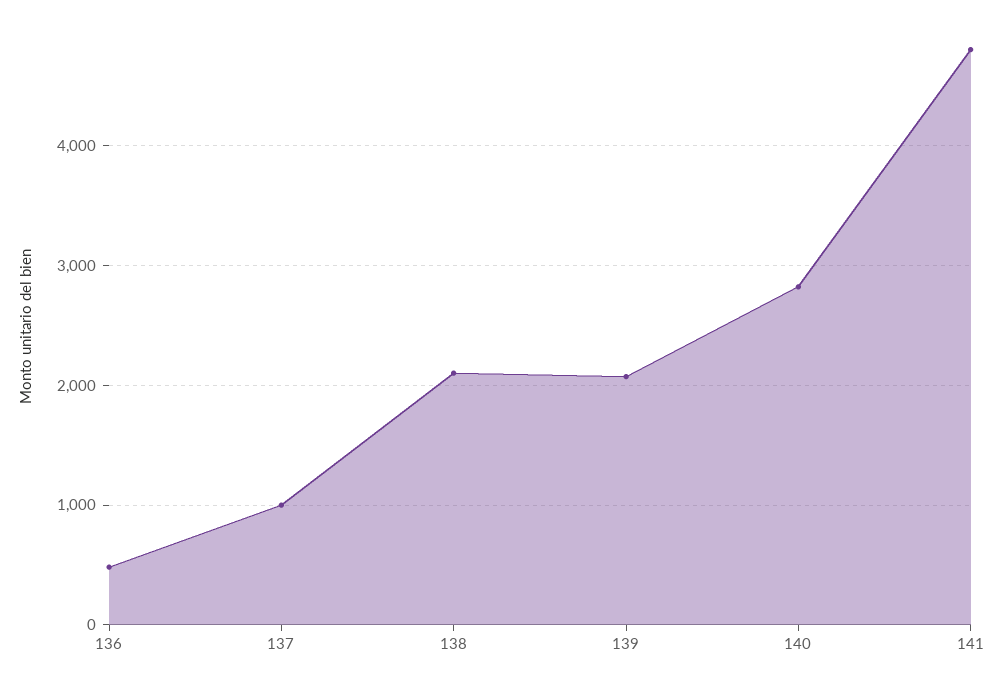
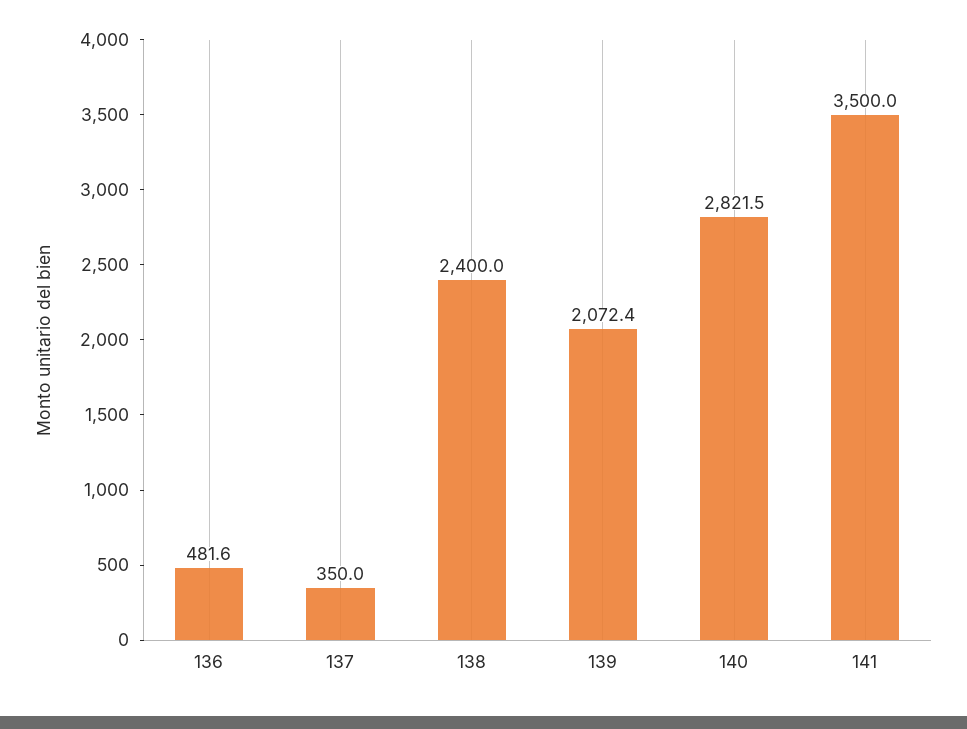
137: 1000 -> 350
138: 2100 -> 2400
141: 4800 -> 3500

